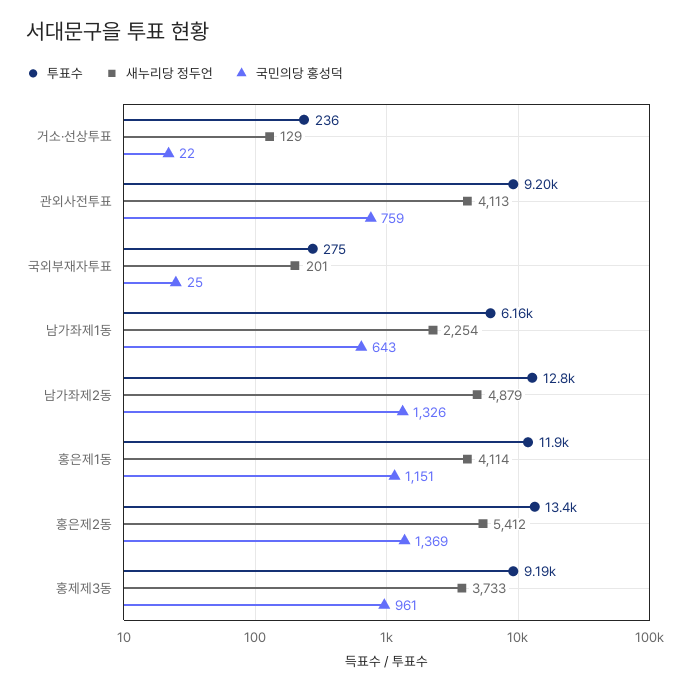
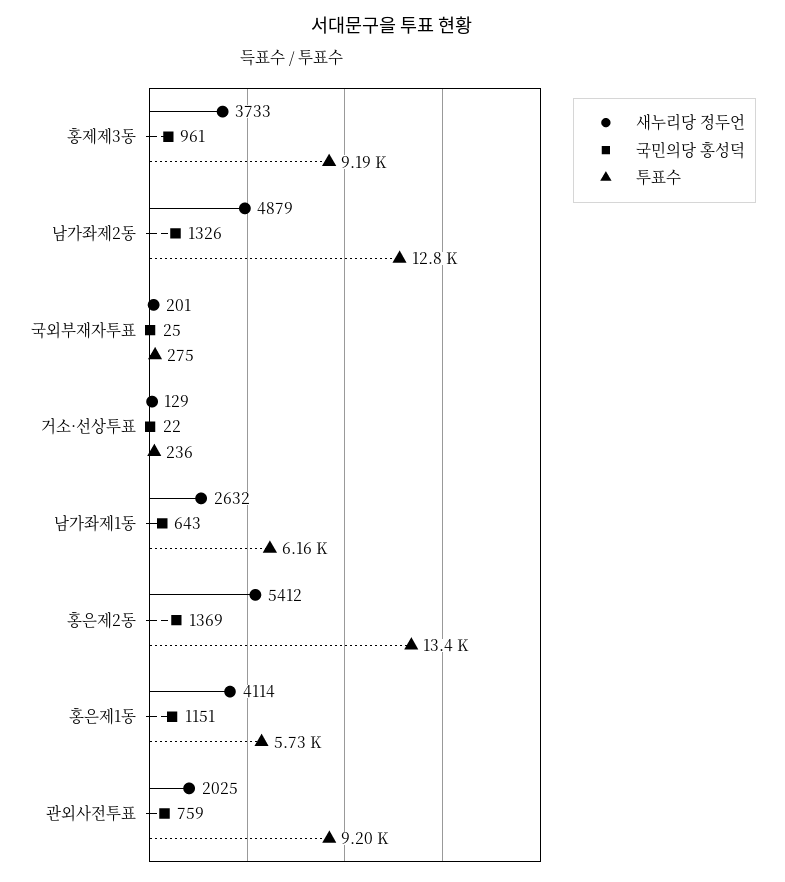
새누리당 정두언, 관외사전투표: 4113 -> 2025
새누리당 정두언, 남가좌제1동: 2254 -> 2632
투표수, 홍은제1동: 11900 -> 5730

